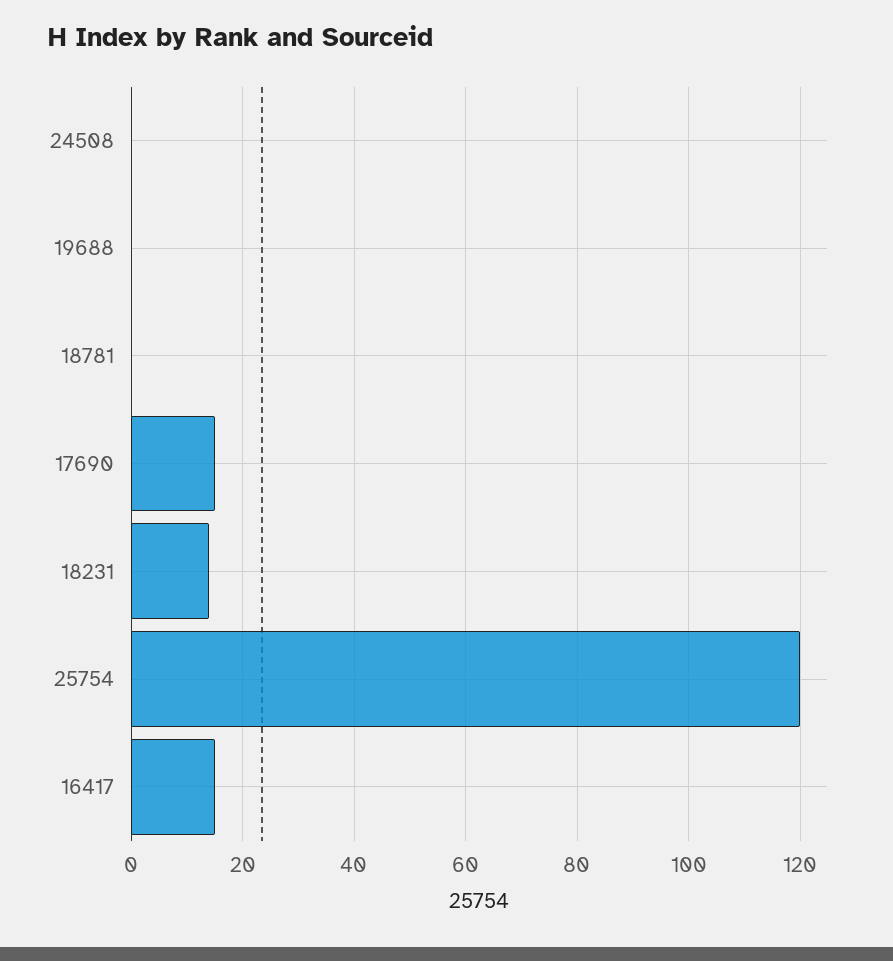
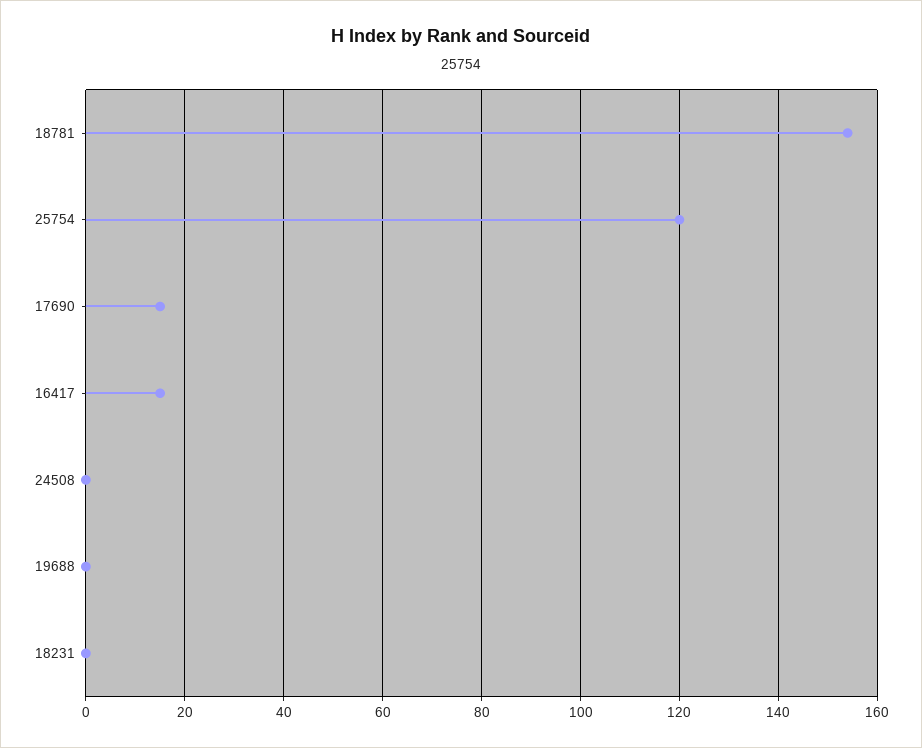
18781: 0 -> 155
18231: 15 -> 0

